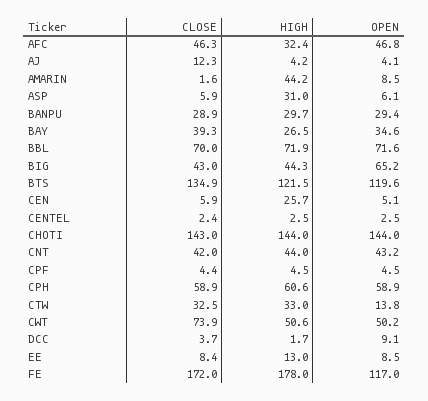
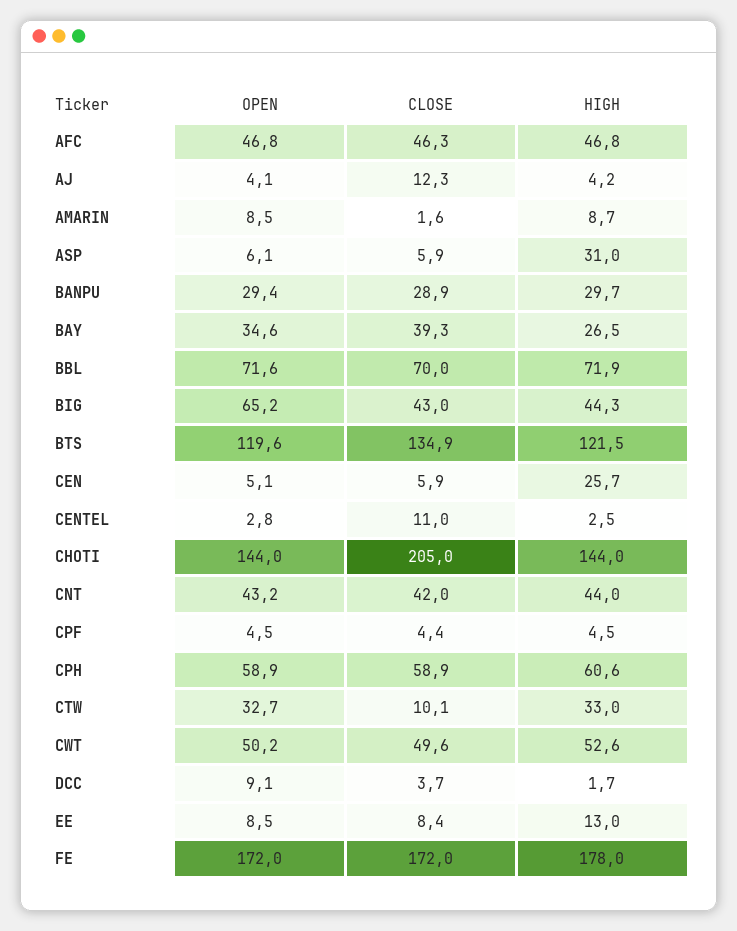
HIGH, AFC: 32.4 -> 46.8
HIGH, AMARIN: 44.2 -> 8.7
CLOSE, CENTEL: 2.4 -> 11
OPEN, CENTEL: 2.5 -> 2.8
CLOSE, CHOTI: 143 -> 205
CLOSE, CTW: 32.5 -> 10.1
OPEN, CTW: 13.8 -> 32.7
CLOSE, CWT: 73.9 -> 49.6
HIGH, CWT: 50.6 -> 52.6
OPEN, FE: 117 -> 172

